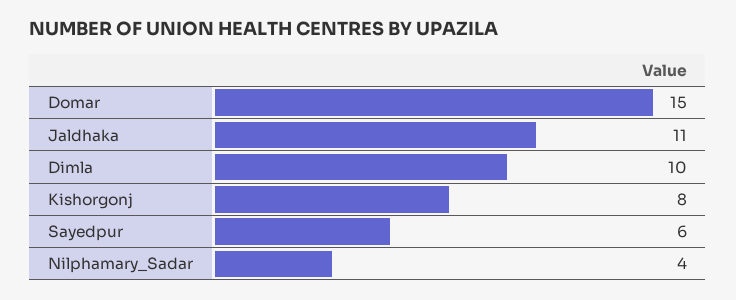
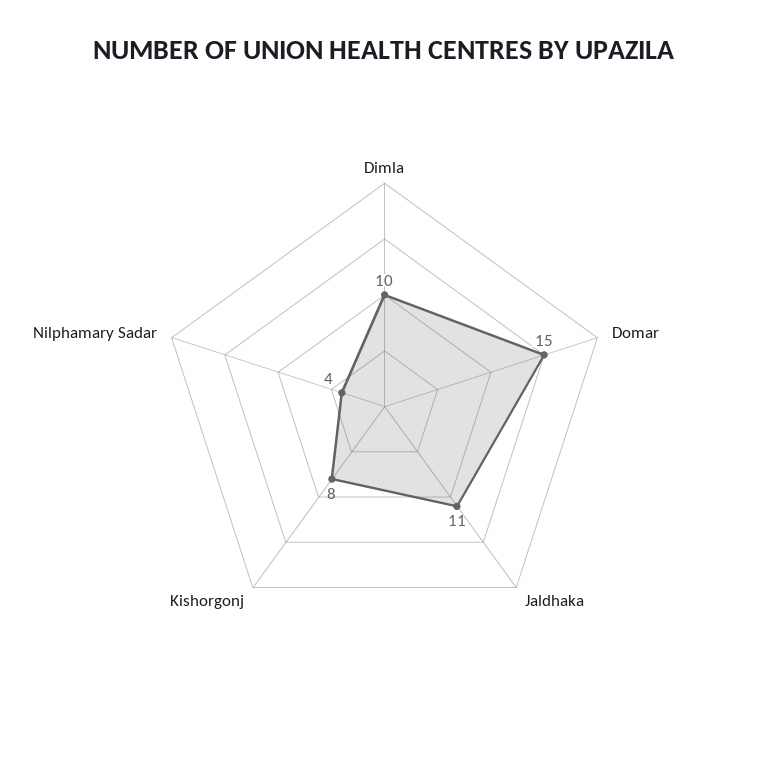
Sayedpur: 6 -> none

